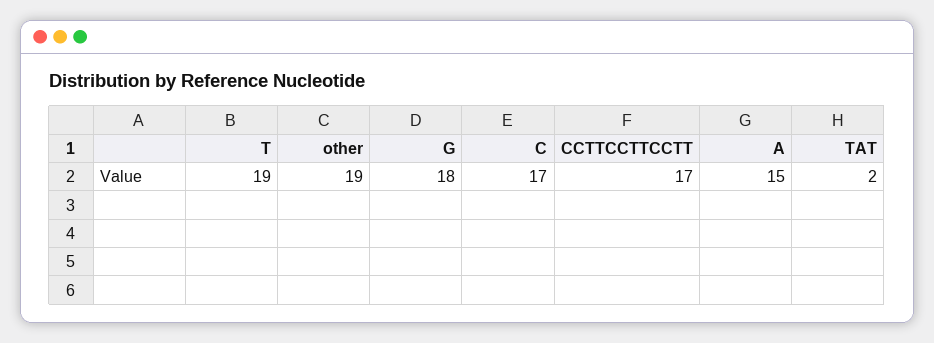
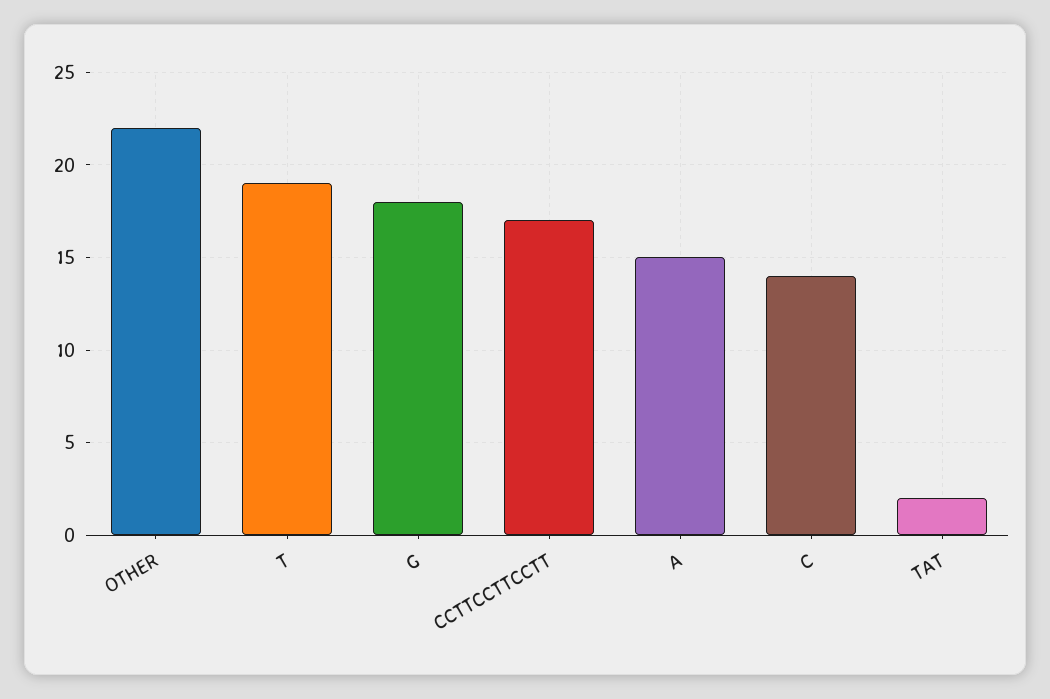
other: 19 -> 22
C: 17 -> 14

